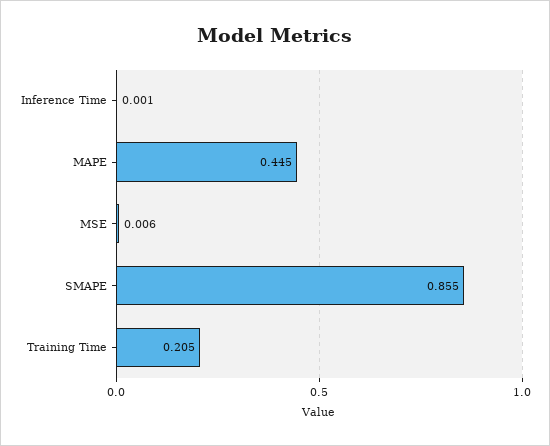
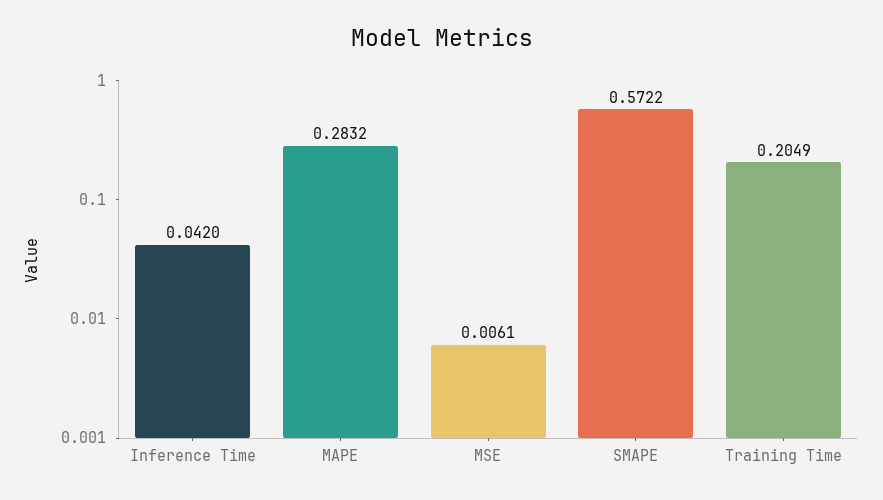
Inference Time: 0.001 -> 0.042
MAPE: 0.445 -> 0.2832
SMAPE: 0.855 -> 0.5722

